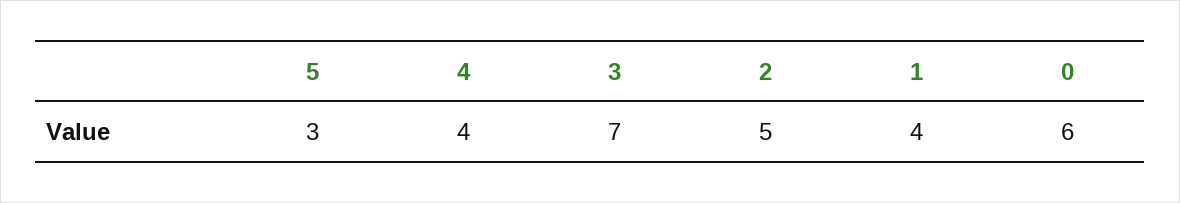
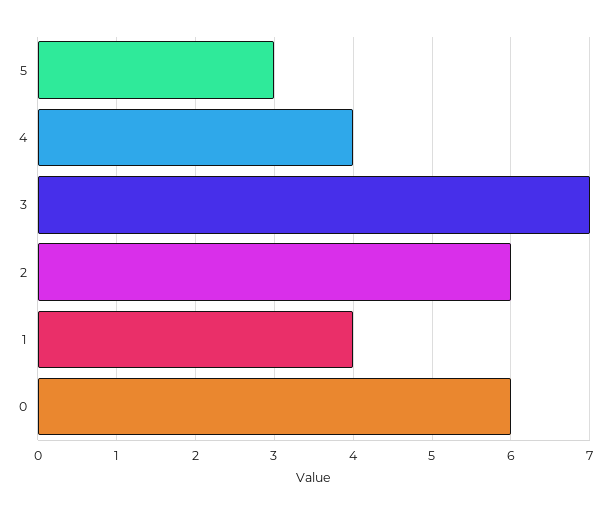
2: 5 -> 6

